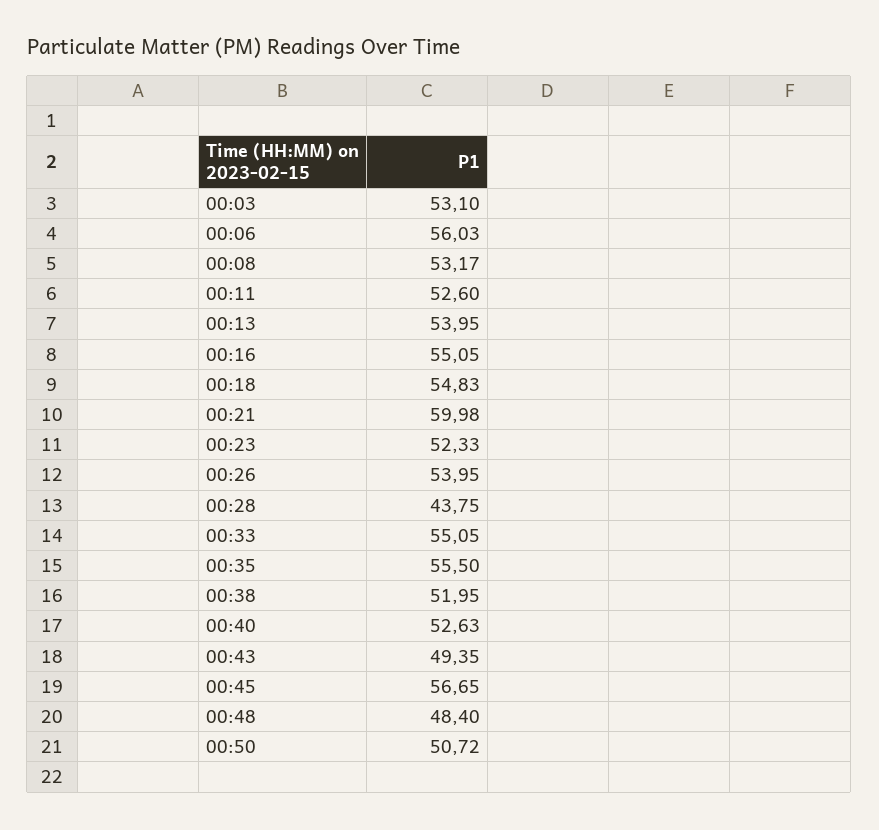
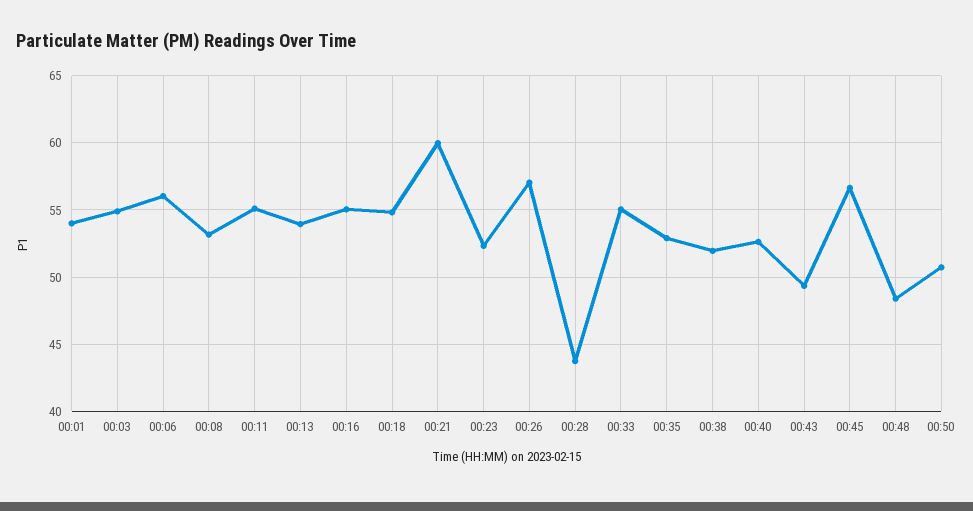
00:03: 53.1 -> 55
00:11: 52.6 -> 55
00:26: 53.95 -> 57
00:35: 55.5 -> 53
00:01: none -> 54

